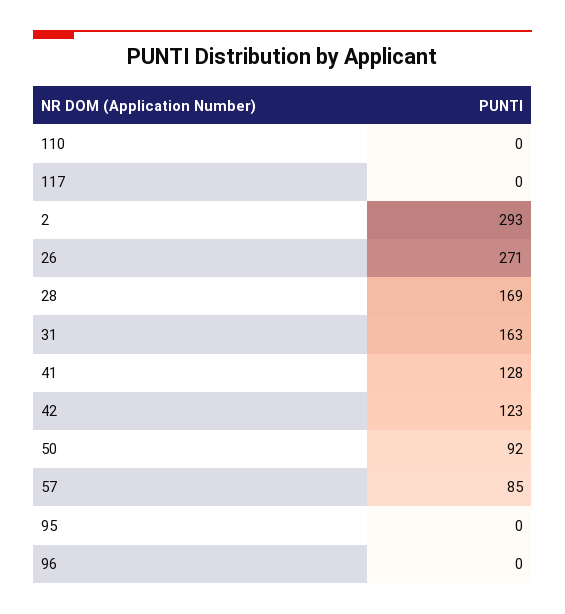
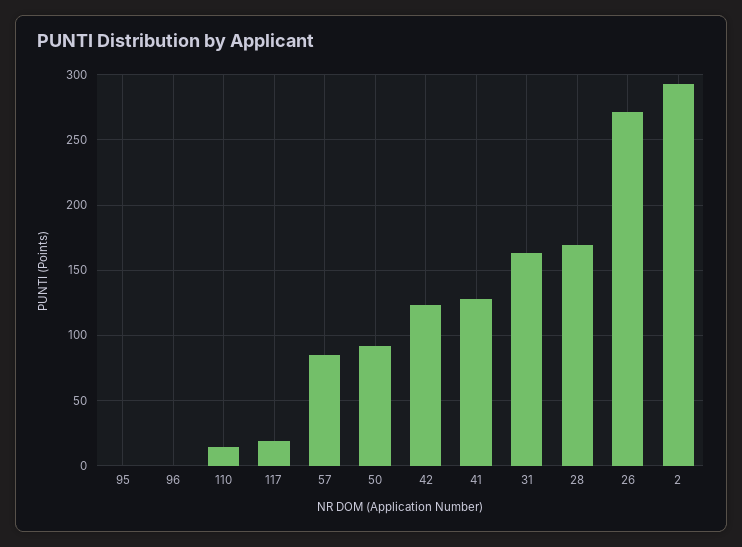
110: 0 -> 15
117: 0 -> 20

